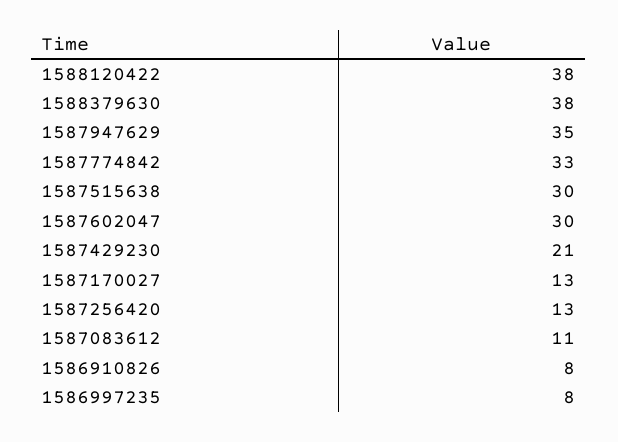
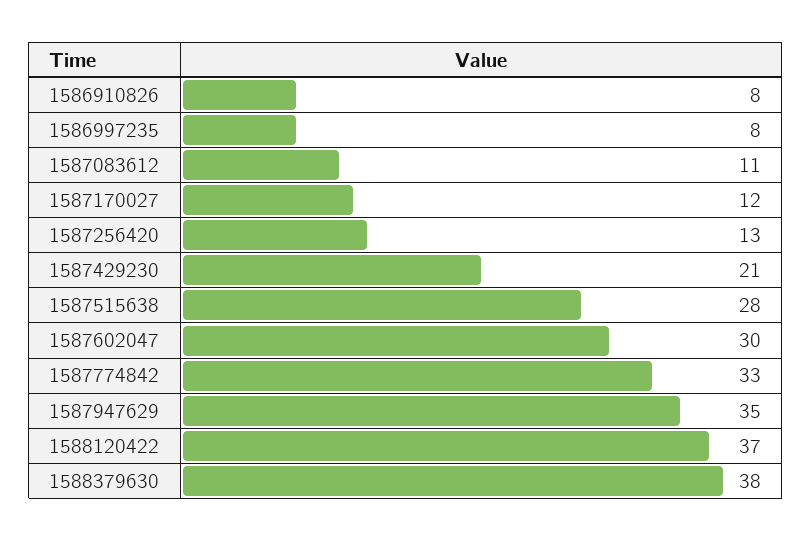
1588120422: 38 -> 37
1587515638: 30 -> 28
1587170027: 13 -> 12

